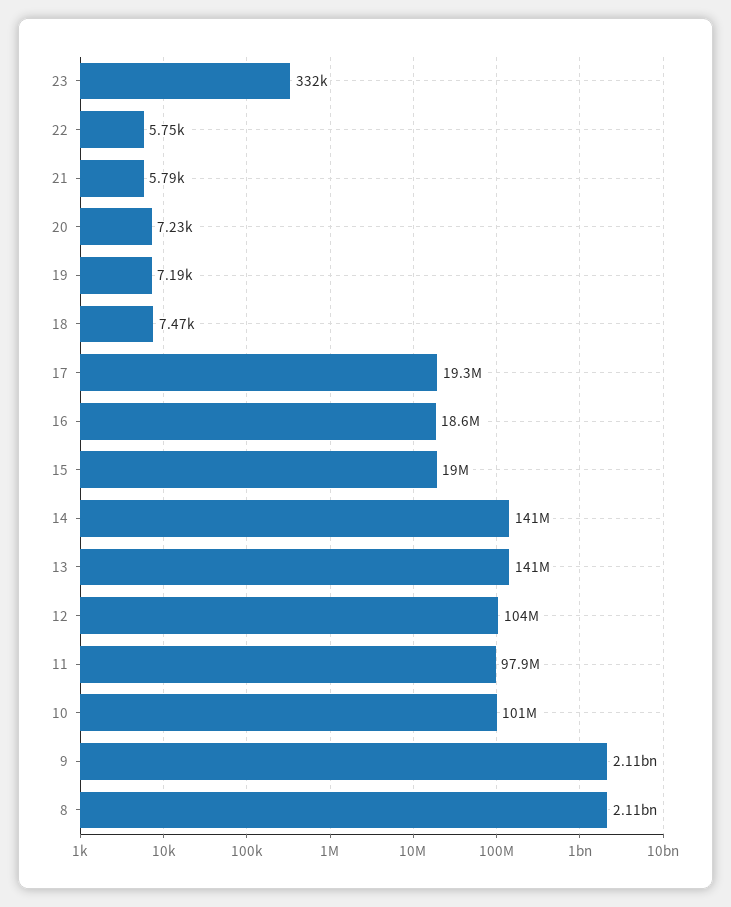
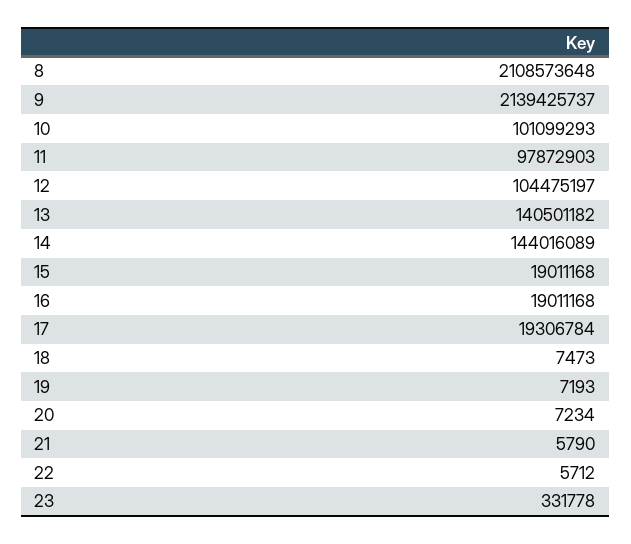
22: 5750 -> 5712
16: 18600000 -> 19011168
14: 141000000 -> 144016089
9: 2110000000 -> 2139425737

